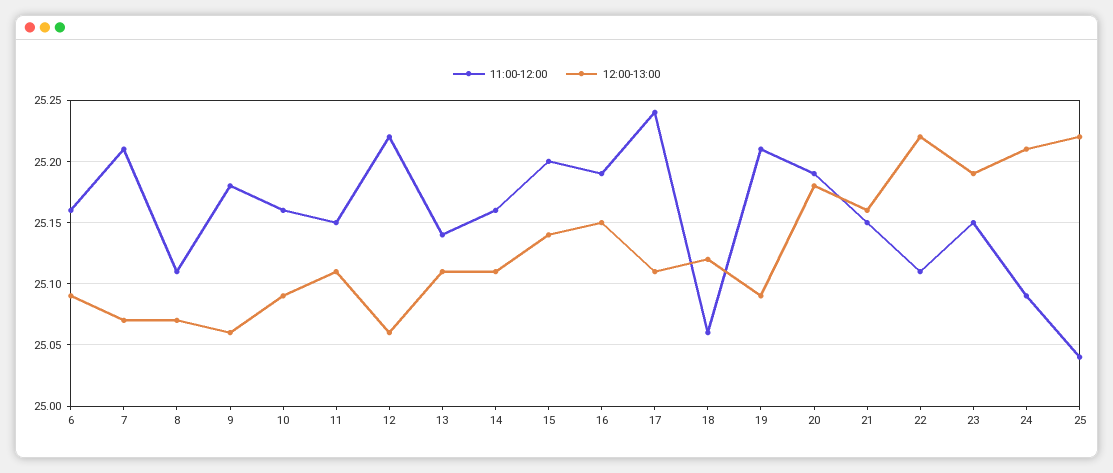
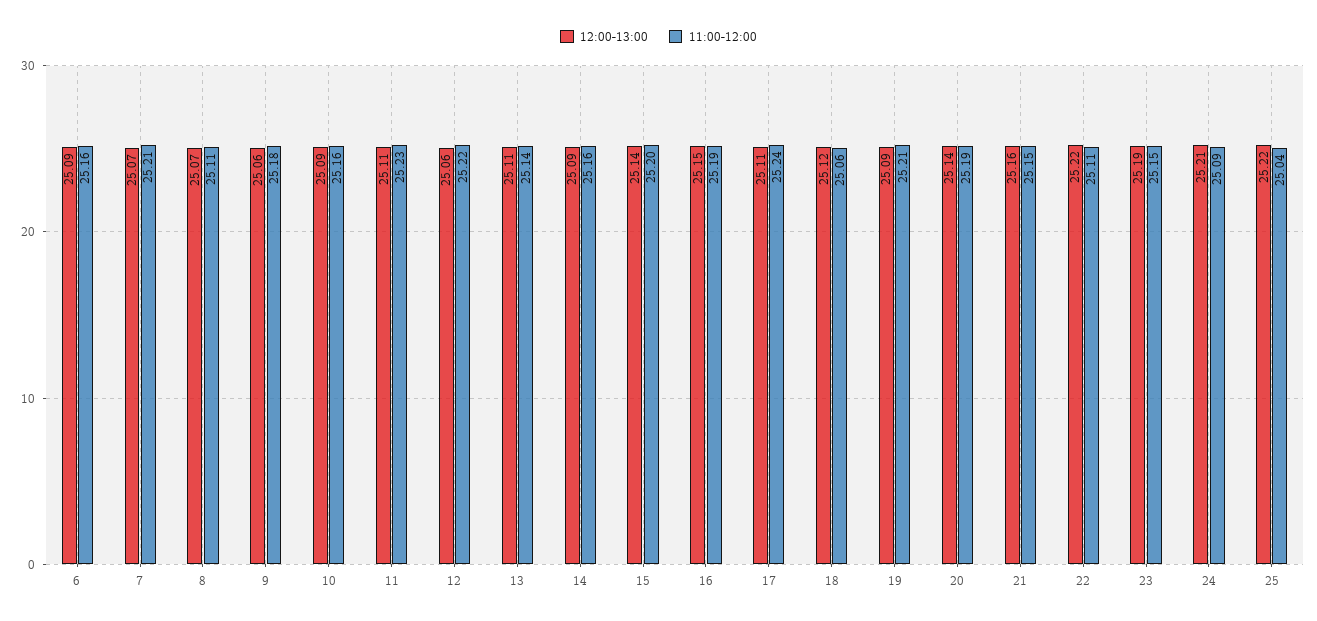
11:00-12:00, 11: 25.15 -> 25.23
12:00-13:00, 14: 25.11 -> 25.09
12:00-13:00, 20: 25.18 -> 25.14

